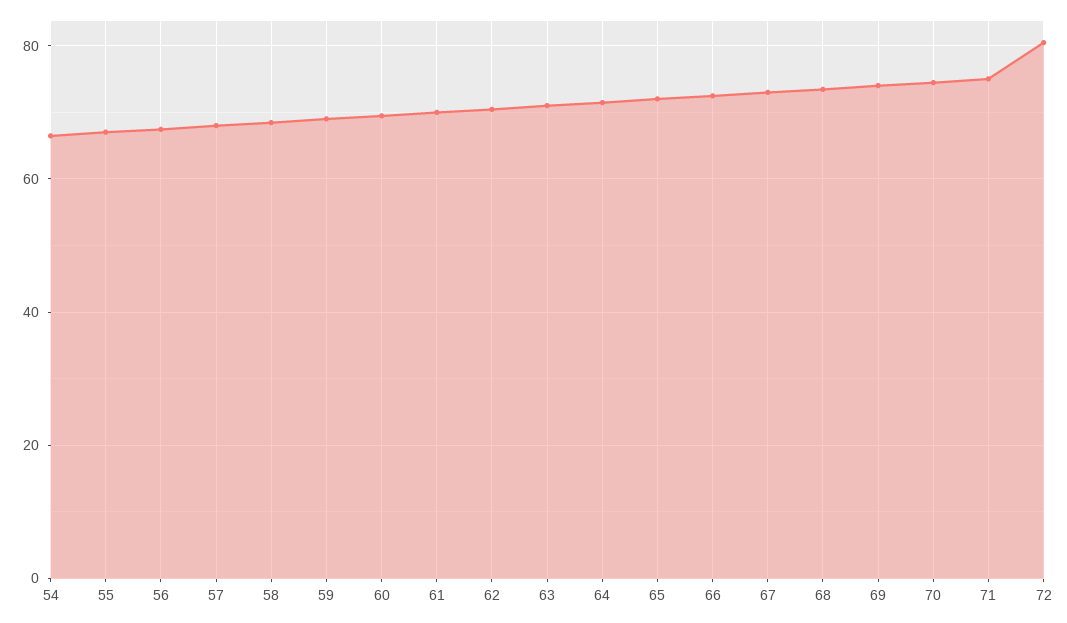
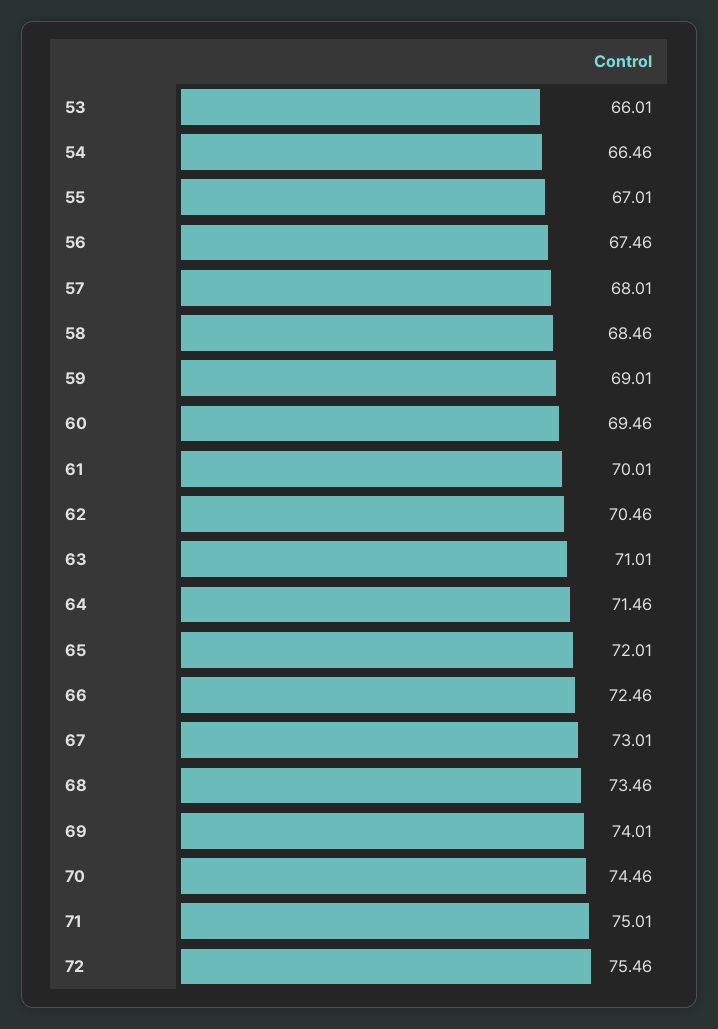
72: 80 -> 75.46
53: none -> 66.01

